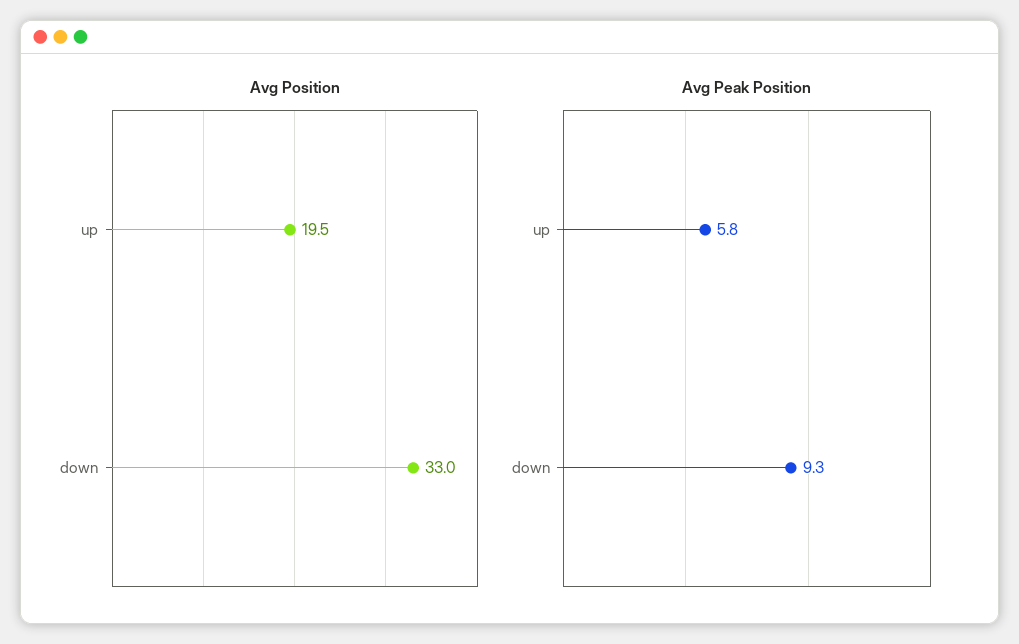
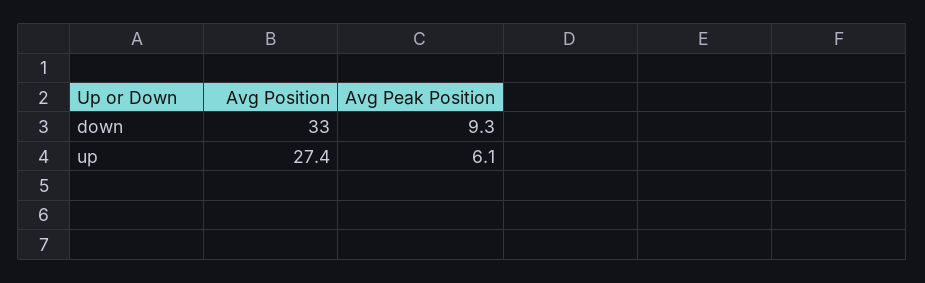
Avg Position, up: 19.5 -> 27.4
Avg Peak Position, up: 5.8 -> 6.1

